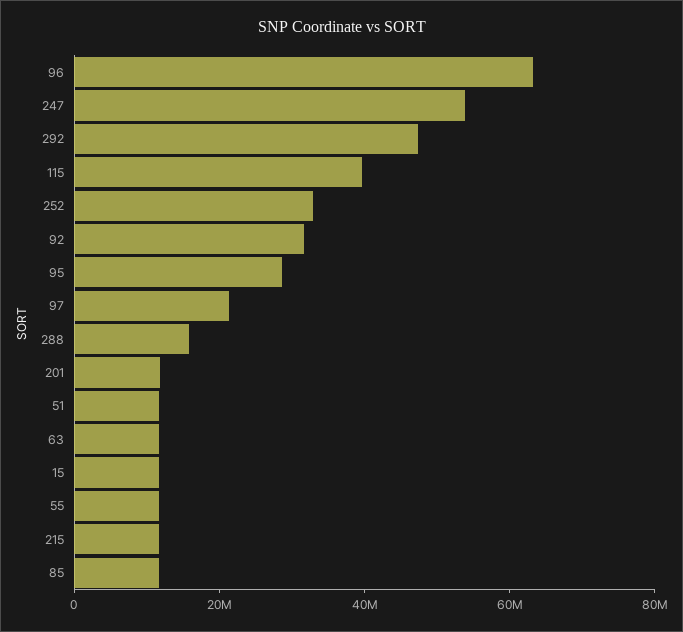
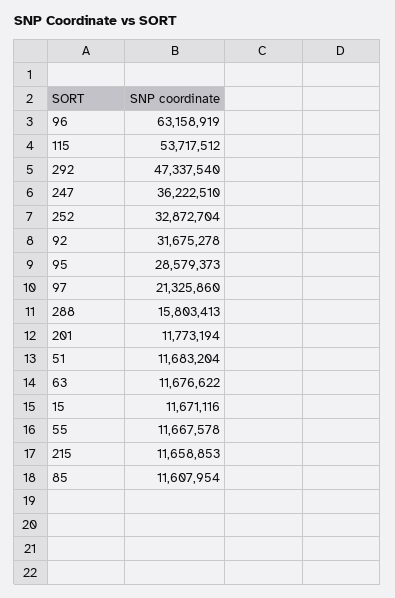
247: 55000000 -> 36222510
115: 40000000 -> 53717512

